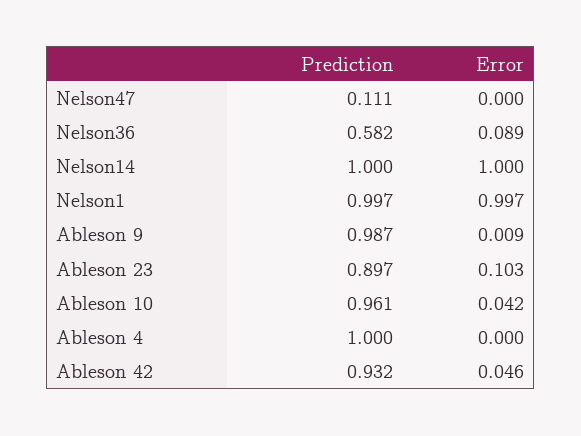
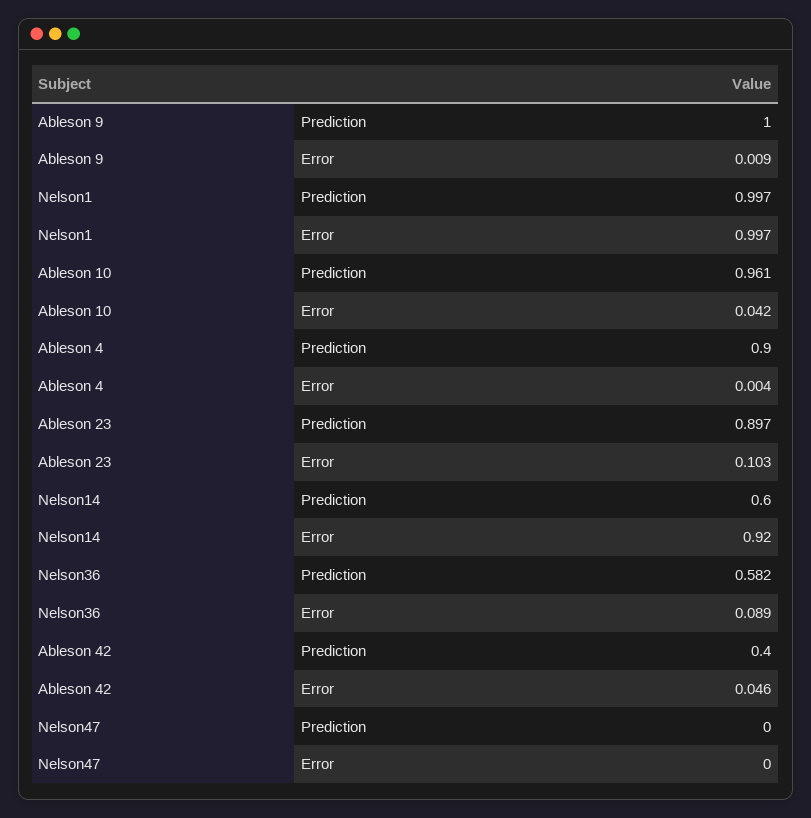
Prediction, Nelson47: 0.111 -> 0
Prediction, Nelson14: 1 -> 0.6
Error, Nelson14: 1 -> 0.92
Prediction, Ableson 9: 0.987 -> 1
Prediction, Ableson 4: 1 -> 0.9
Error, Ableson 4: 0 -> 0.004
Prediction, Ableson 42: 0.932 -> 0.4

